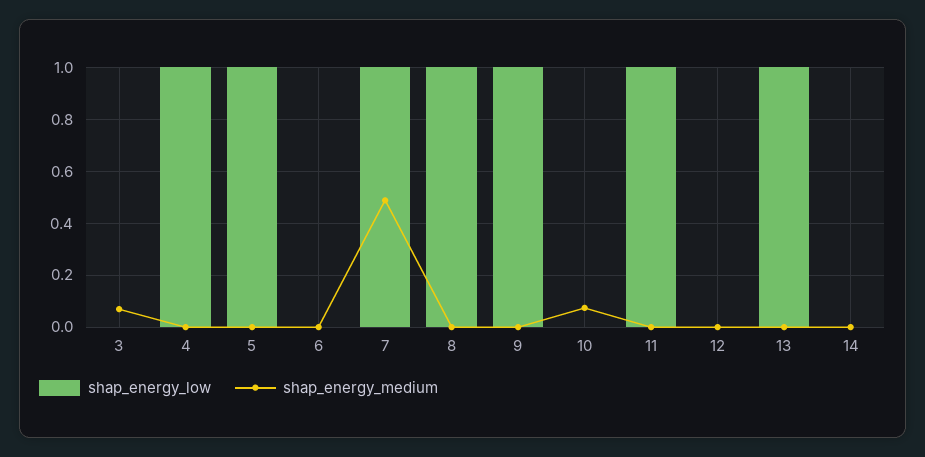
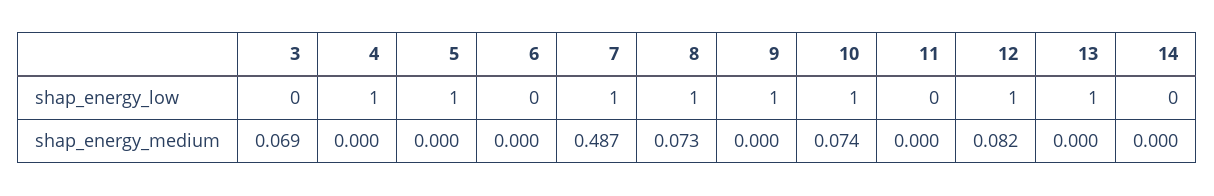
shap_energy_medium, 8: 0 -> 0.073
shap_energy_low, 10: 0 -> 1
shap_energy_low, 11: 1 -> 0
shap_energy_low, 12: 0 -> 1
shap_energy_medium, 12: 0 -> 0.082

